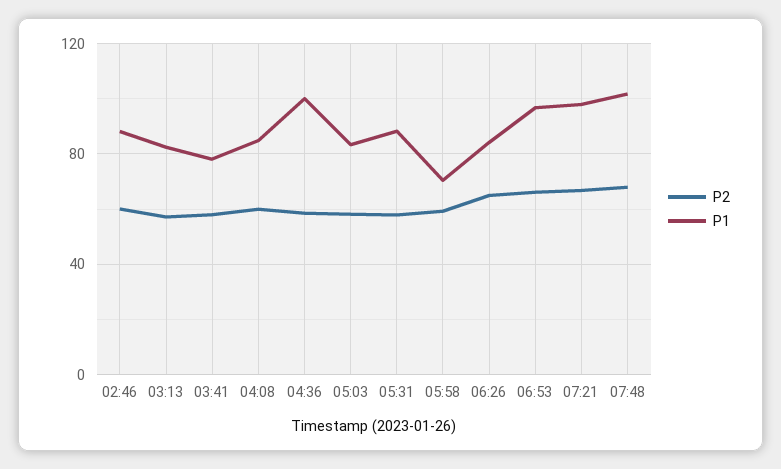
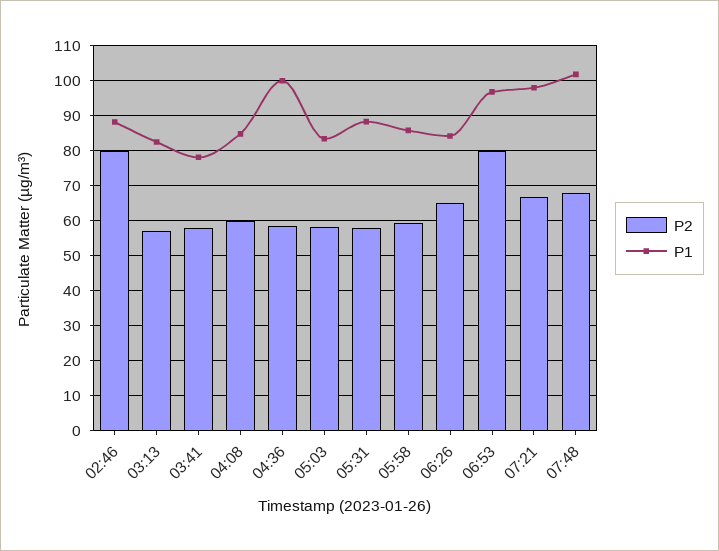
P2, 02:46: 60 -> 80
P1, 05:58: 70 -> 86
P2, 06:53: 65 -> 80

